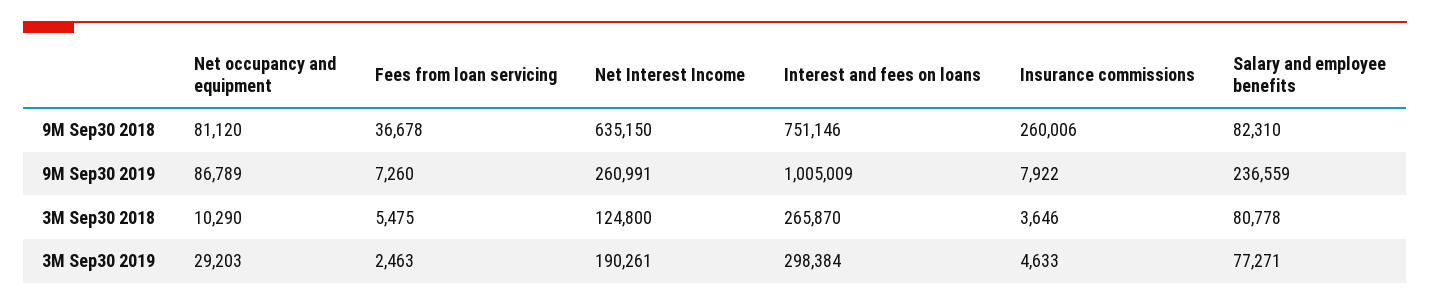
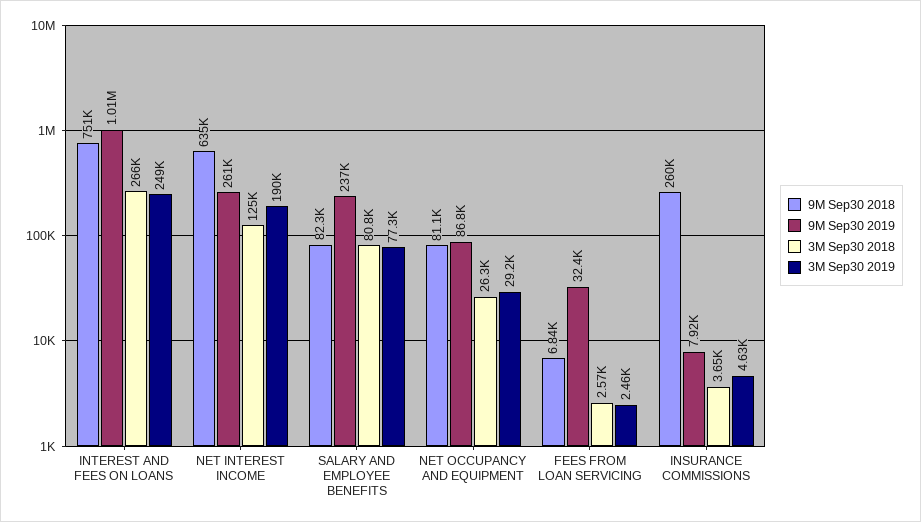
9M Sep30 2018, Fees from loan servicing: 36678 -> 6840
9M Sep30 2019, Fees from loan servicing: 7260 -> 32400
3M Sep30 2018, Net occupancy and equipment: 10290 -> 26300
3M Sep30 2018, Fees from loan servicing: 5475 -> 2570
3M Sep30 2019, Interest and fees on loans: 298384 -> 249000

